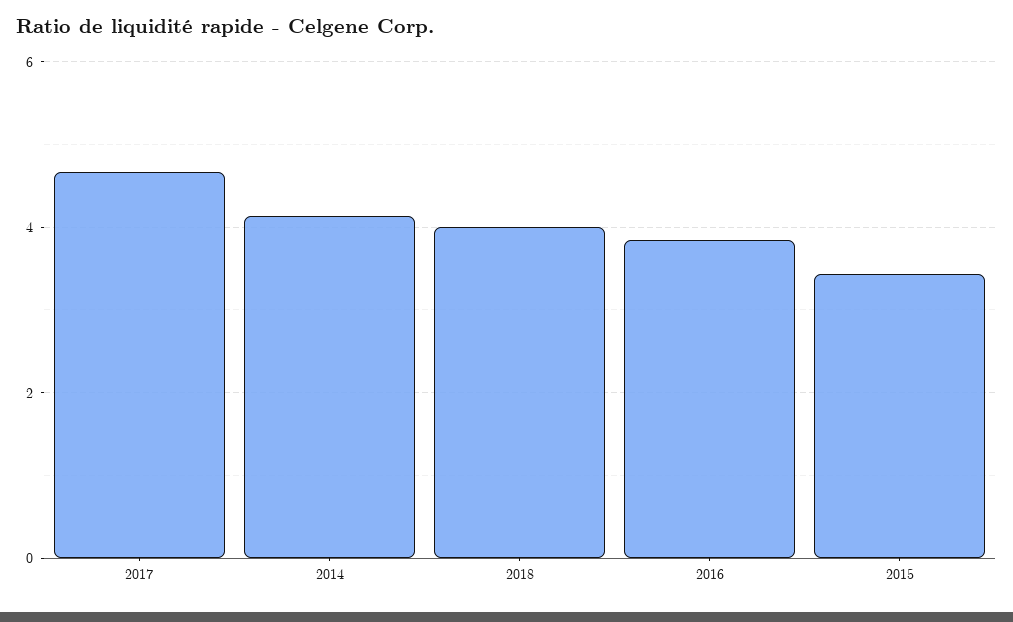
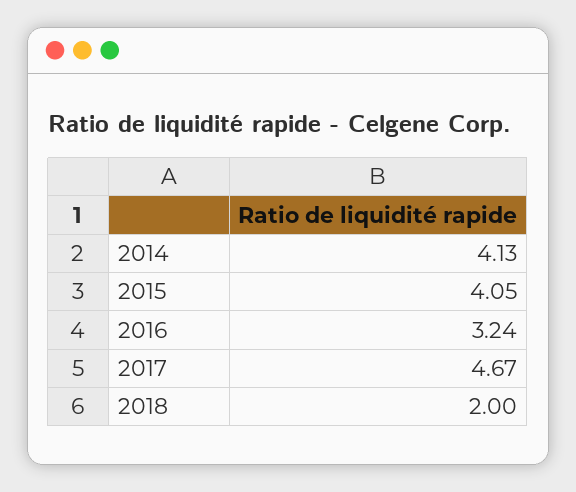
2018: 4 -> 2
2016: 3.8 -> 3.24
2015: 3.4 -> 4.05

